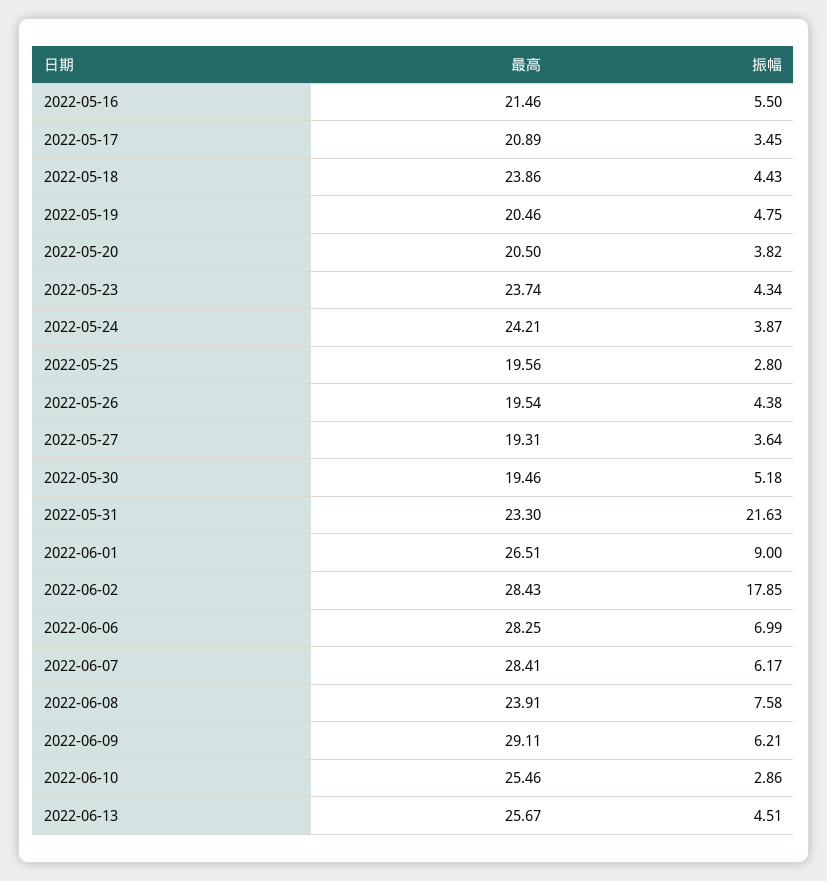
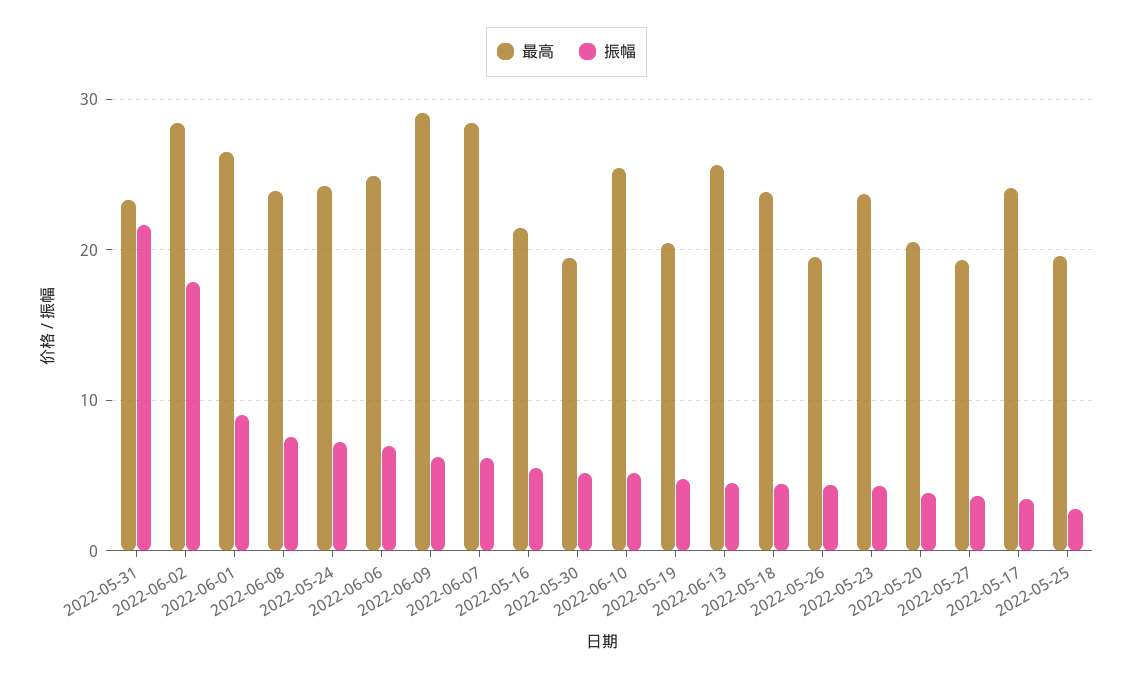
最高, 2022-05-17: 20.89 -> 24
振幅, 2022-05-24: 3.87 -> 7
最高, 2022-06-06: 28.25 -> 25
振幅, 2022-06-10: 2.86 -> 5

